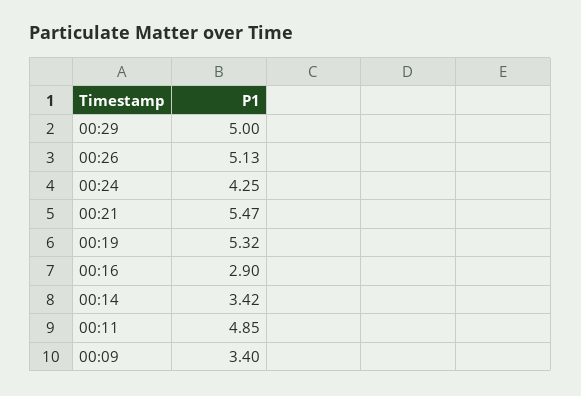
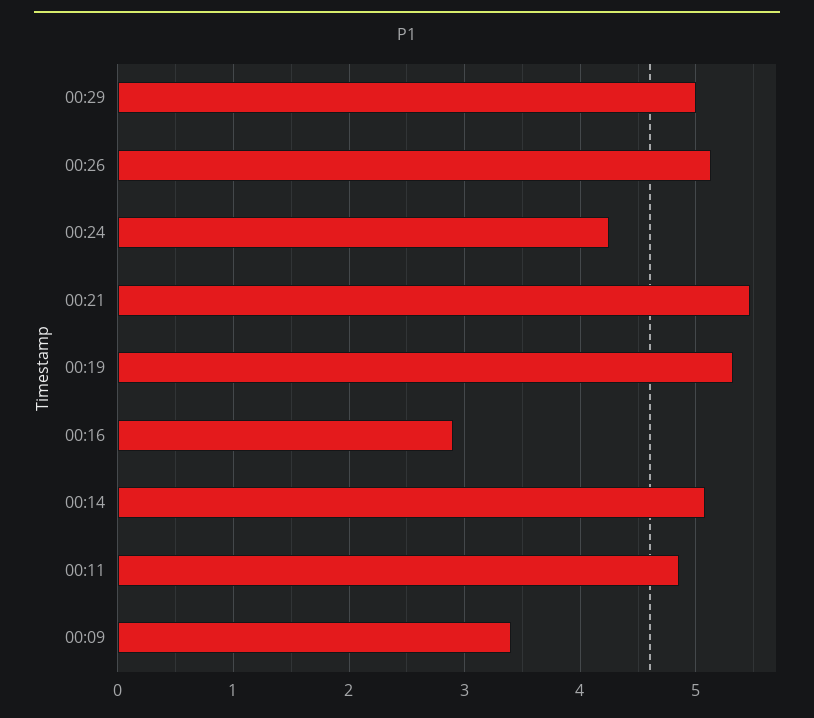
00:14: 3.42 -> 5.1

